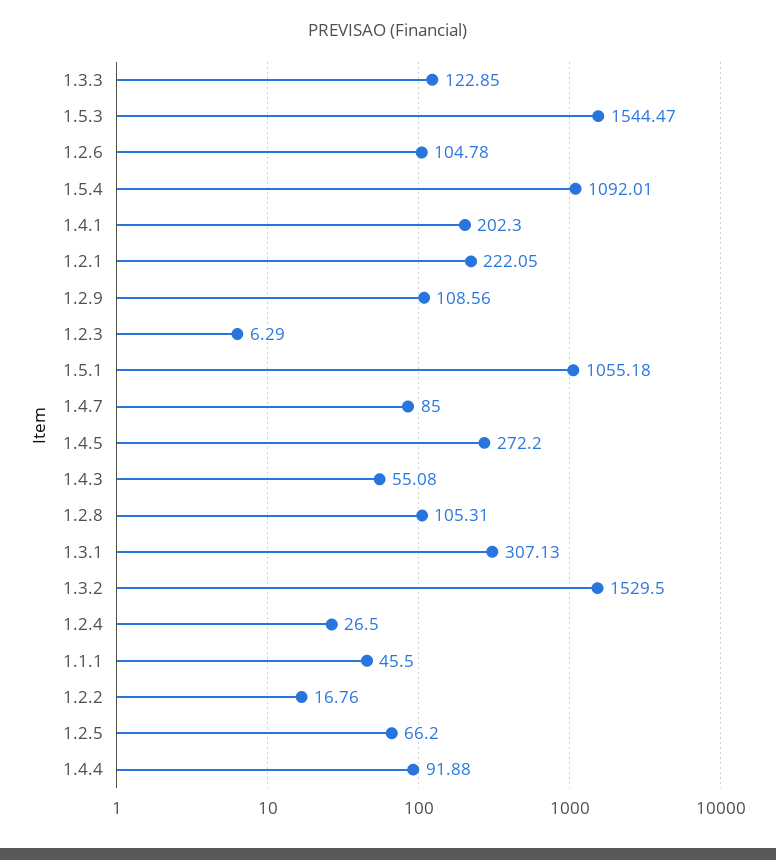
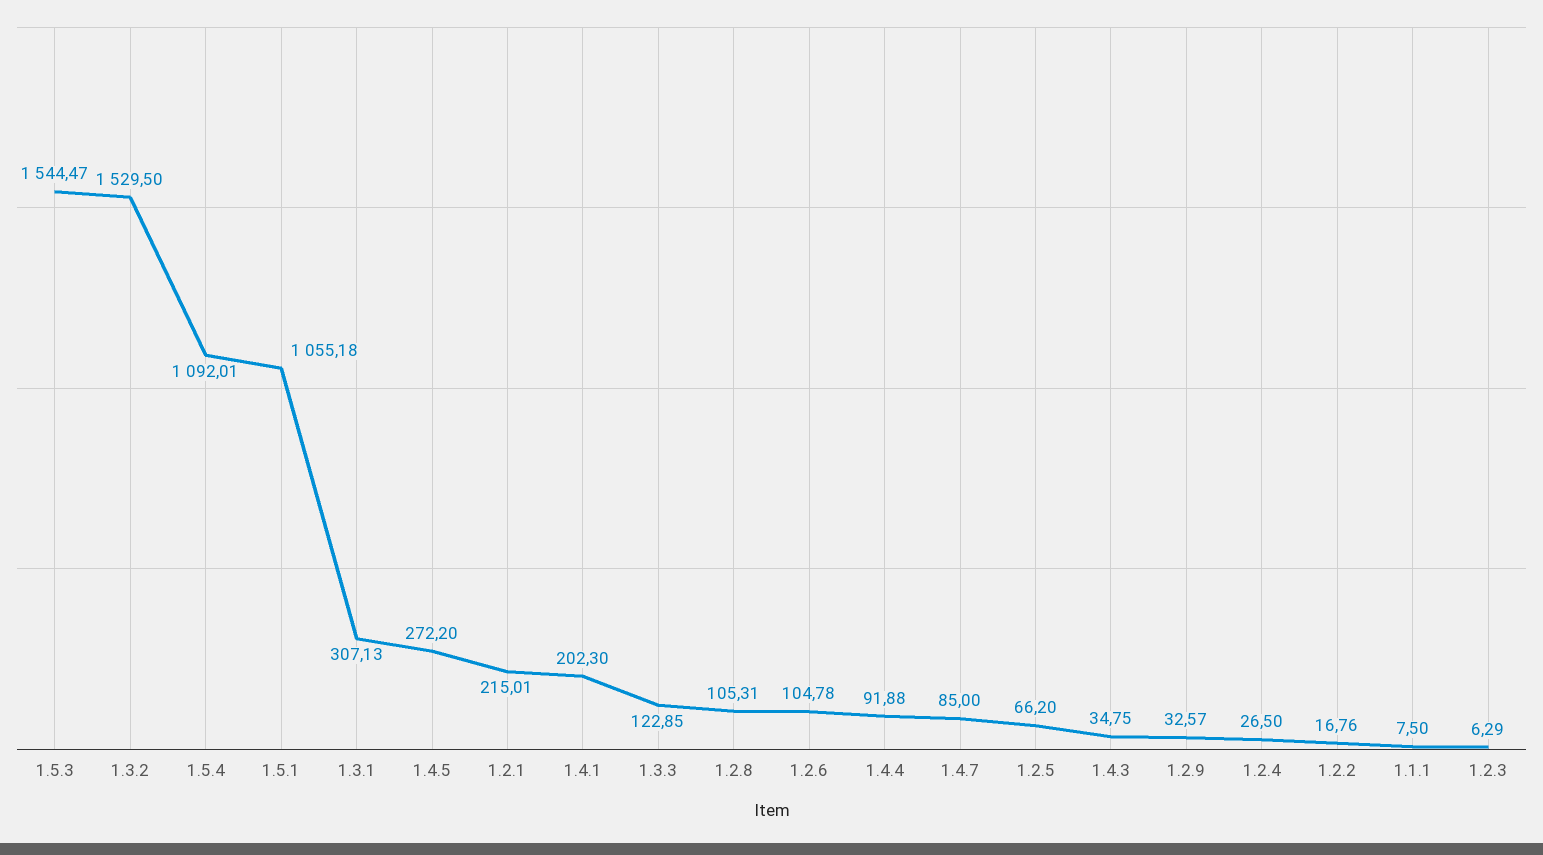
1.2.1: 222.05 -> 215.01
1.2.9: 108.56 -> 32.57
1.4.3: 55.08 -> 34.75
1.1.1: 45.5 -> 7.5

